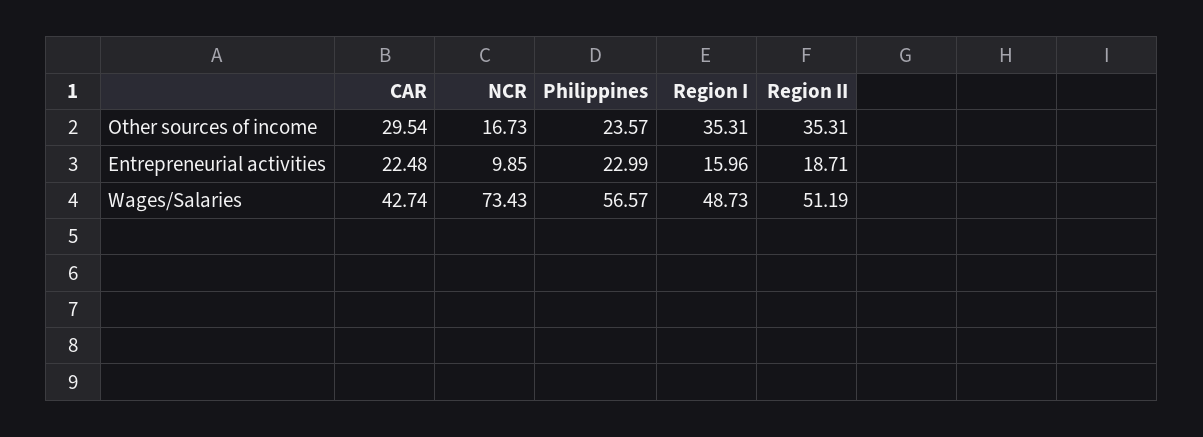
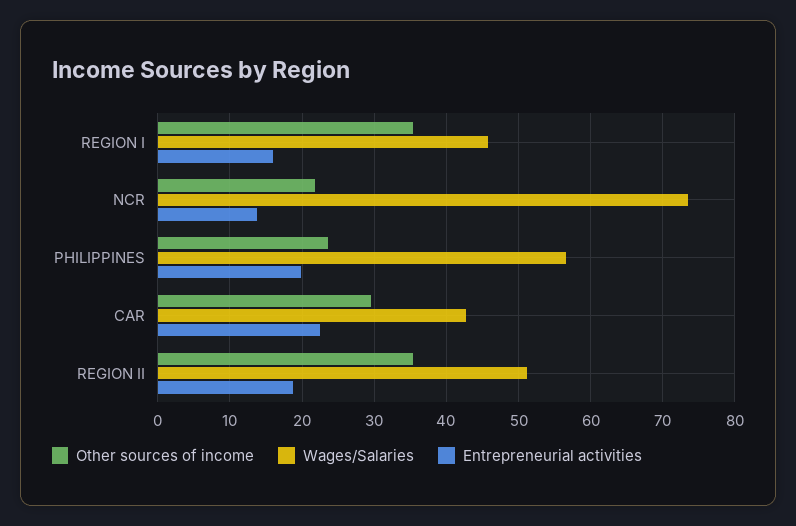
Other sources of income, NCR: 16.73 -> 22
Entrepreneurial activities, NCR: 9.85 -> 14
Entrepreneurial activities, Philippines: 22.99 -> 20
Wages/Salaries, Region I: 48.73 -> 46

